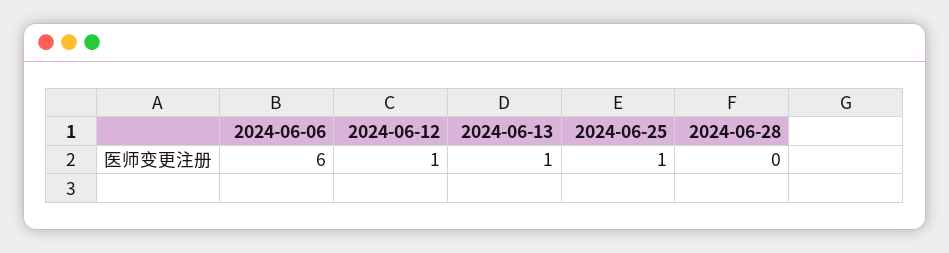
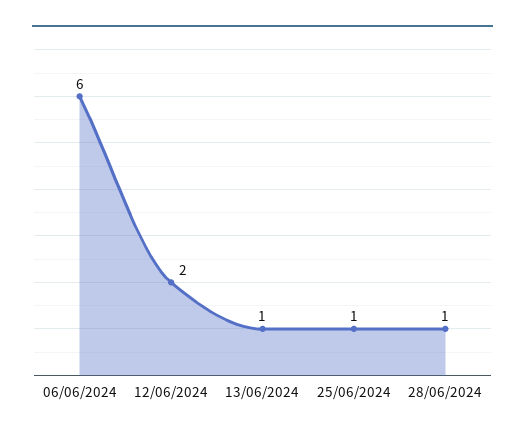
2024-06-12: 1 -> 2
2024-06-28: 0 -> 1

